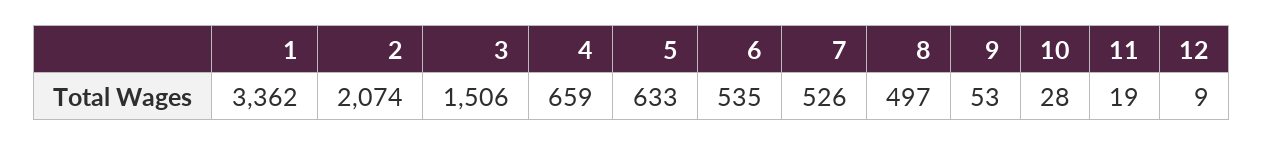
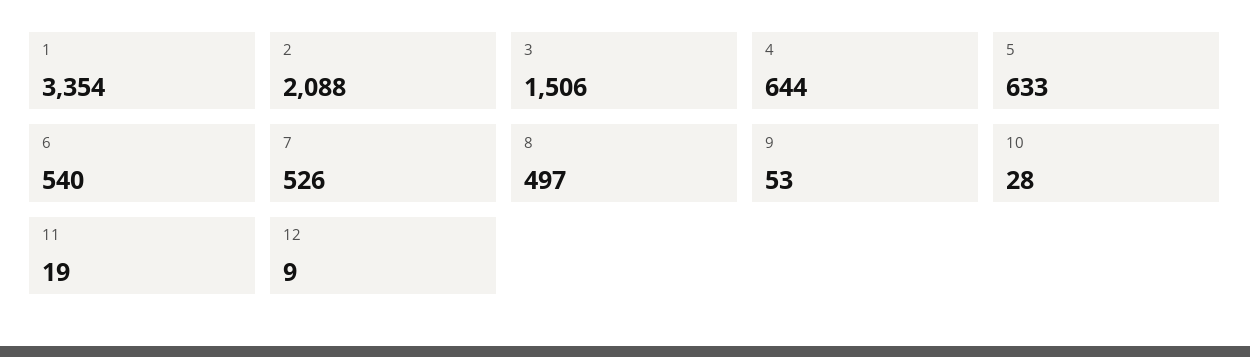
1: 3362 -> 3354
2: 2074 -> 2088
4: 659 -> 644
6: 535 -> 540

